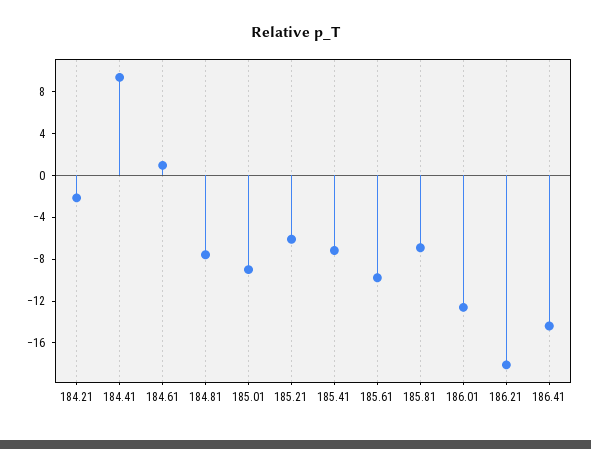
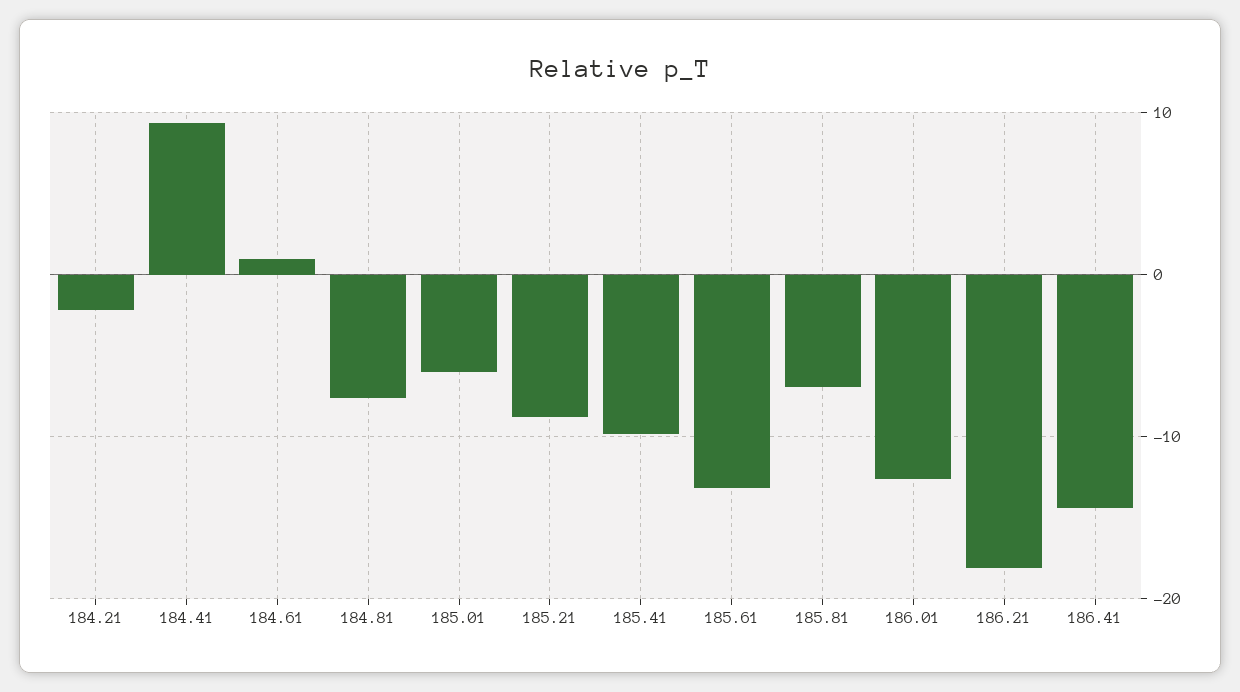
185.01: -9 -> -6
185.21: -6 -> -9
185.41: -7 -> -10
185.61: -10 -> -13

